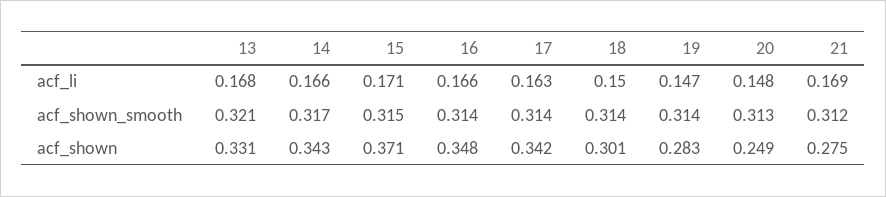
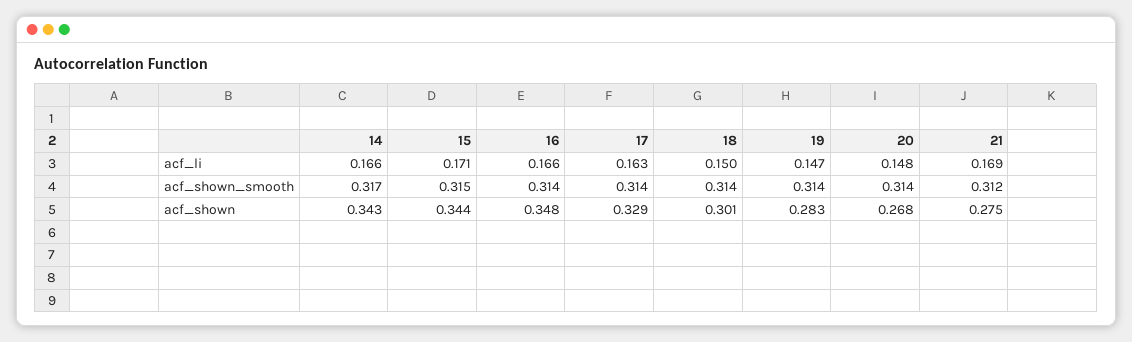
13, acf_li: 0.168 -> none
13, acf_shown_smooth: 0.321 -> none
20, acf_shown_smooth: 0.313 -> 0.314
13, acf_shown: 0.331 -> none
15, acf_shown: 0.371 -> 0.344
17, acf_shown: 0.342 -> 0.329
20, acf_shown: 0.249 -> 0.268

